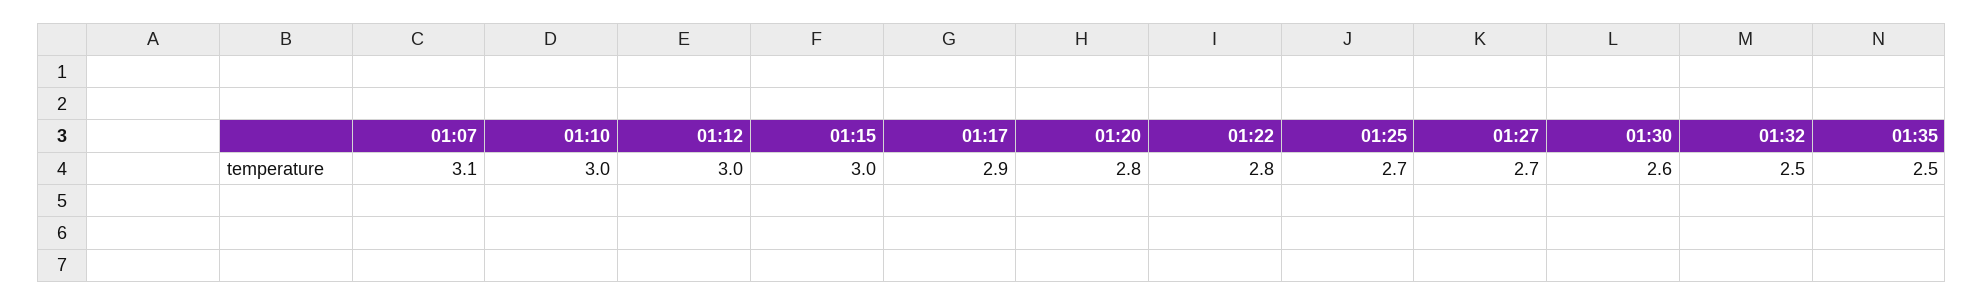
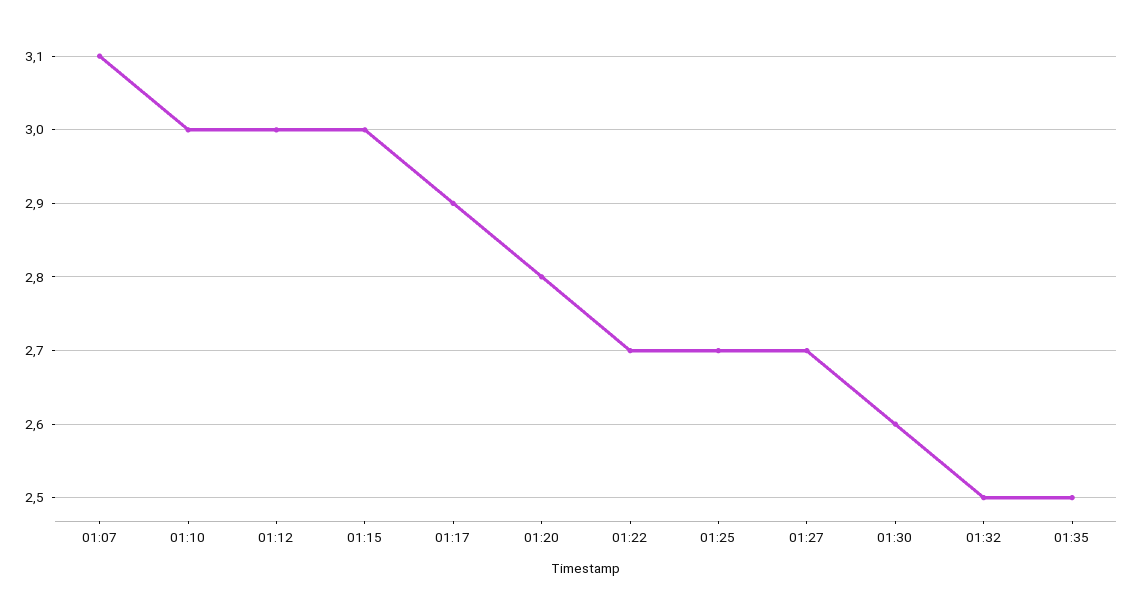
01:22: 2.8 -> 2.7

